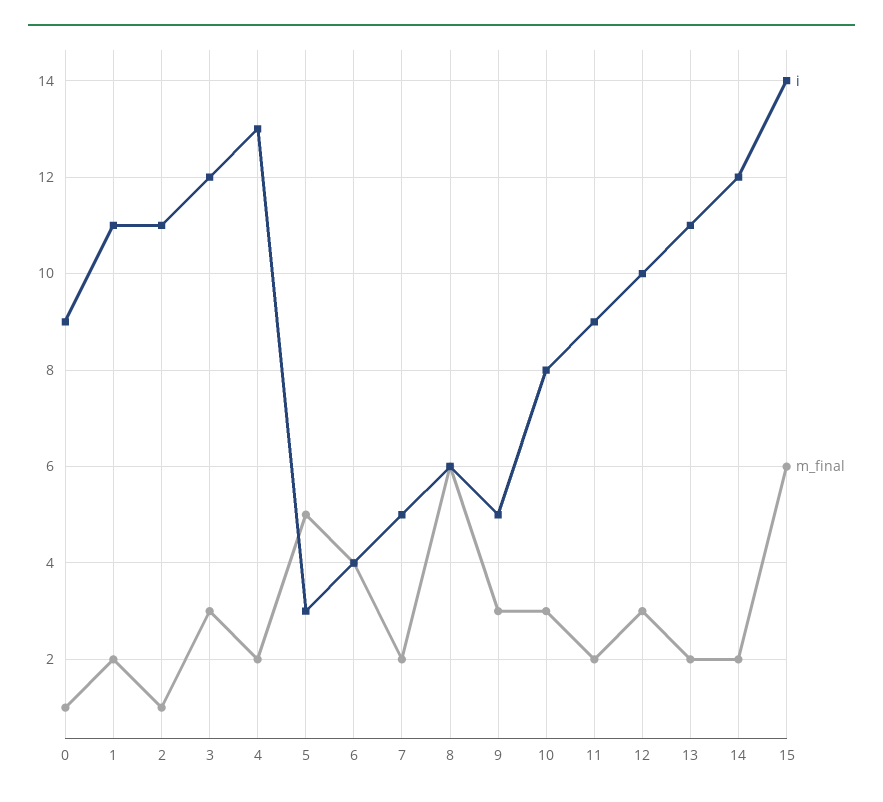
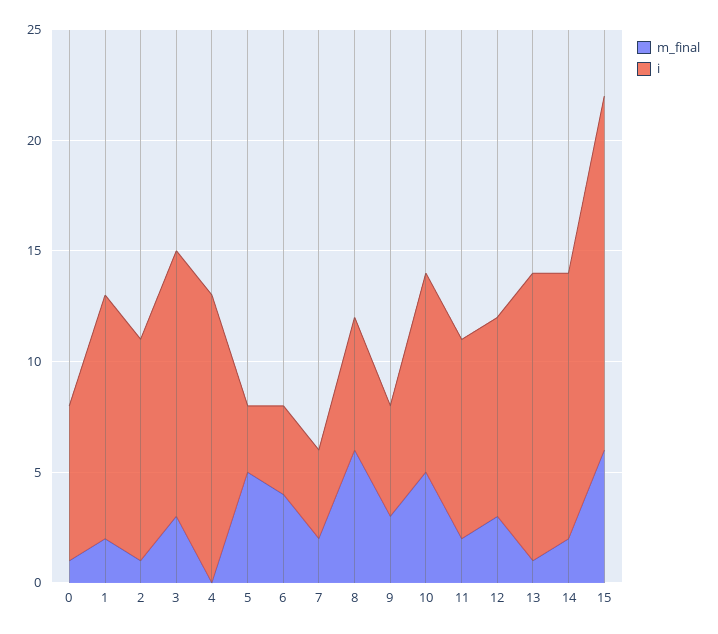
i, 0: 9 -> 7
i, 2: 11 -> 10
m_final, 4: 2 -> 0
i, 7: 5 -> 4
i, 10: 8 -> 9
m_final, 10: 3 -> 5
i, 12: 10 -> 9
i, 13: 11 -> 13
m_final, 13: 2 -> 1
i, 15: 14 -> 16

